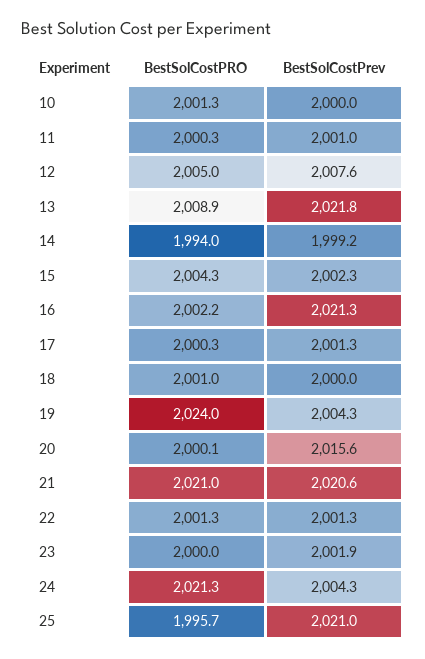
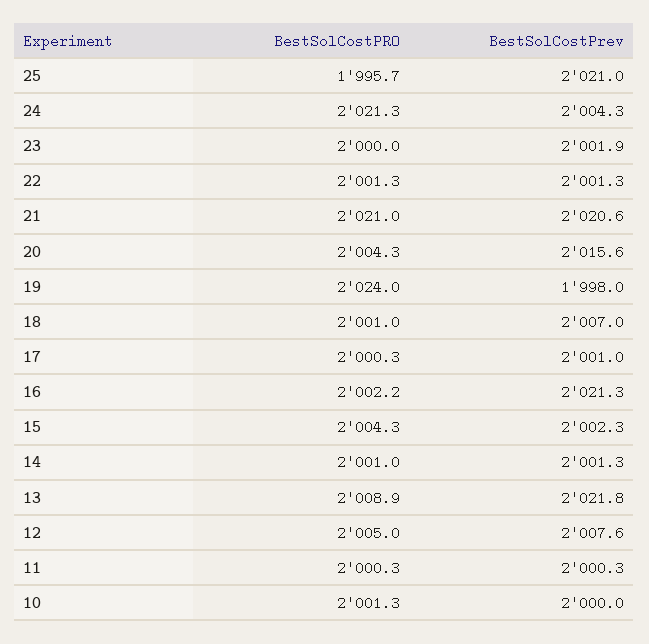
BestSolCostPrev, 11: 2001 -> 2000.3
BestSolCostPRO, 14: 1994 -> 2001
BestSolCostPrev, 14: 1999.2 -> 2001.3
BestSolCostPrev, 17: 2001.3 -> 2001
BestSolCostPrev, 18: 2000 -> 2007
BestSolCostPrev, 19: 2004.3 -> 1998
BestSolCostPRO, 20: 2000.1 -> 2004.3

